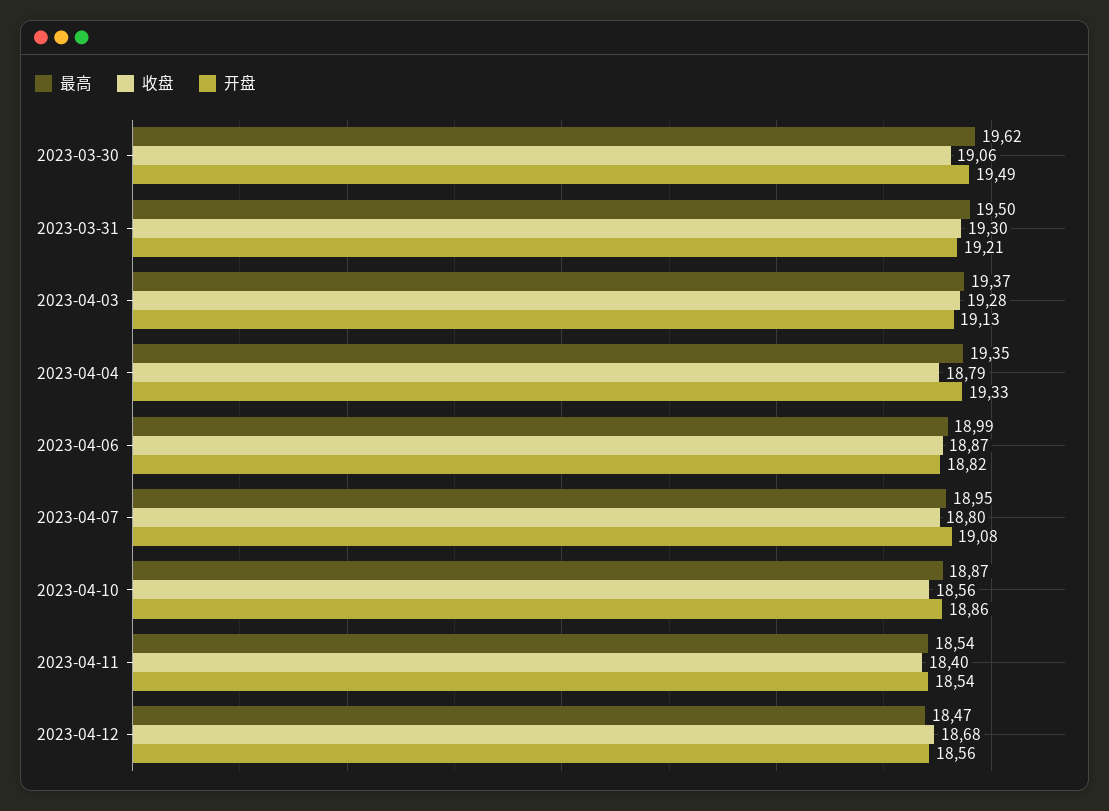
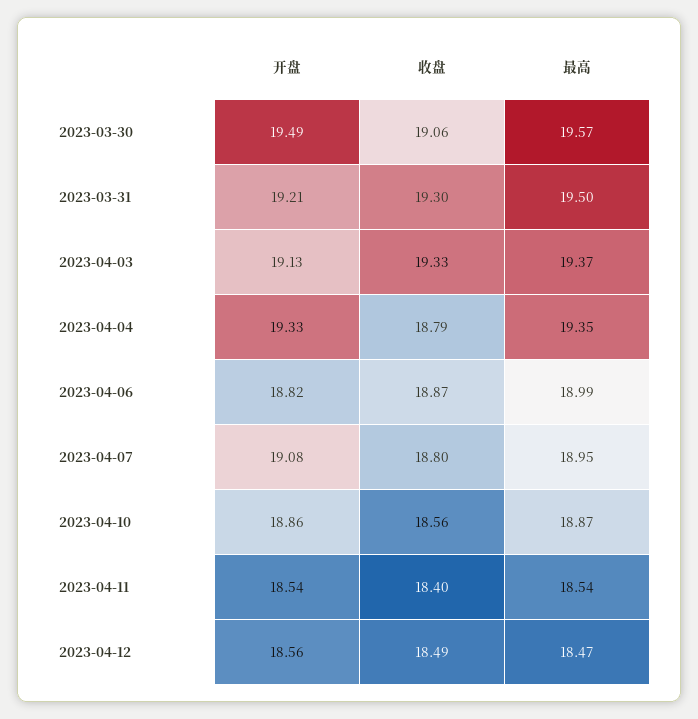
最高, 2023-03-30: 19.62 -> 19.57
收盘, 2023-04-03: 19.28 -> 19.33
收盘, 2023-04-12: 18.68 -> 18.49

